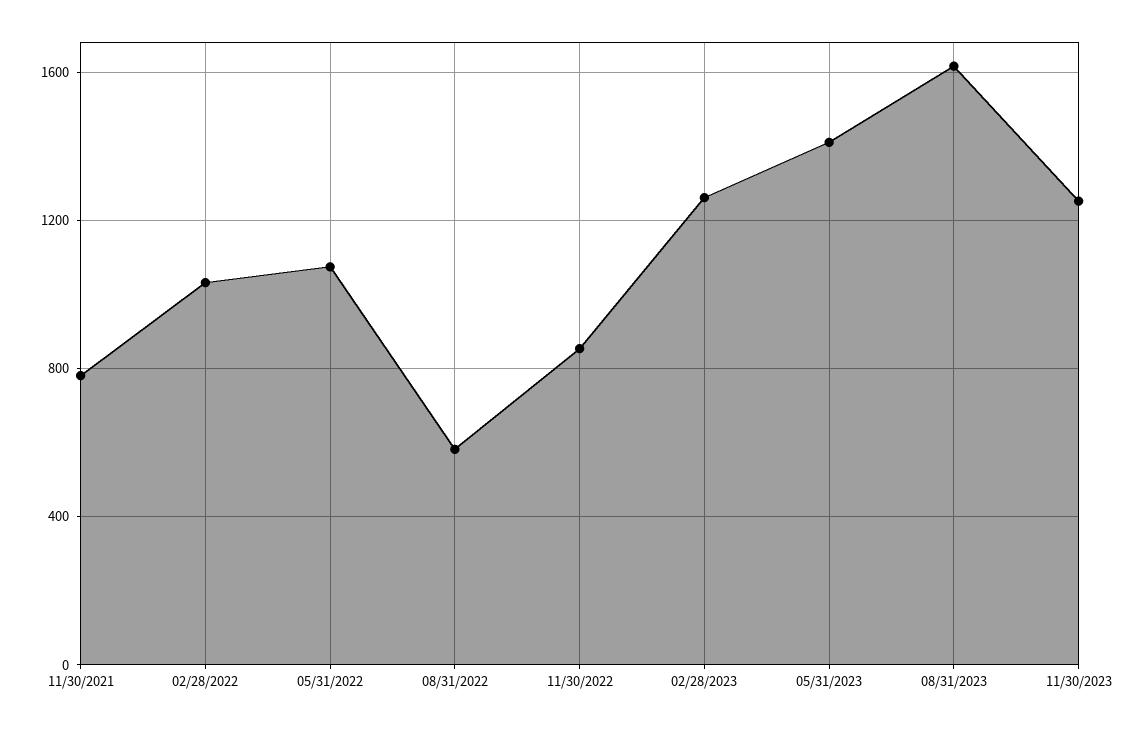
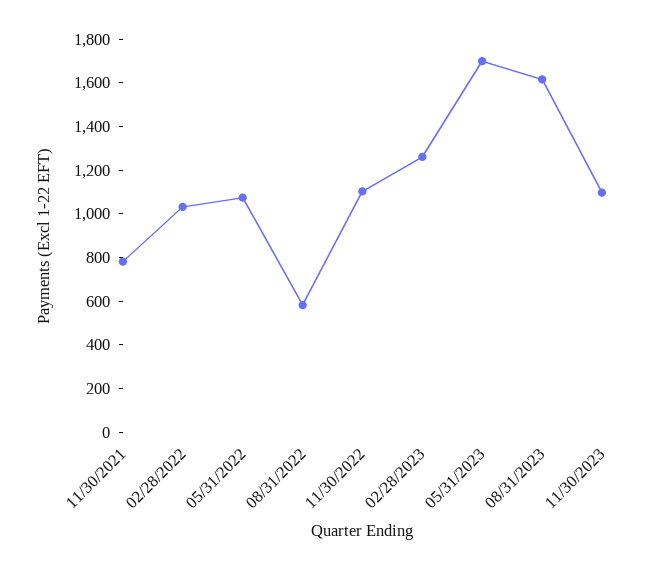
11/30/2022: 850 -> 1100
05/31/2023: 1400 -> 1700
11/30/2023: 1250 -> 1100

